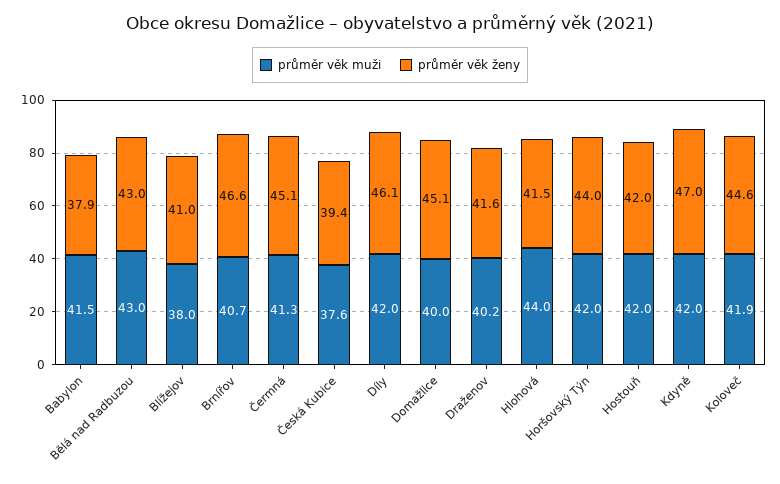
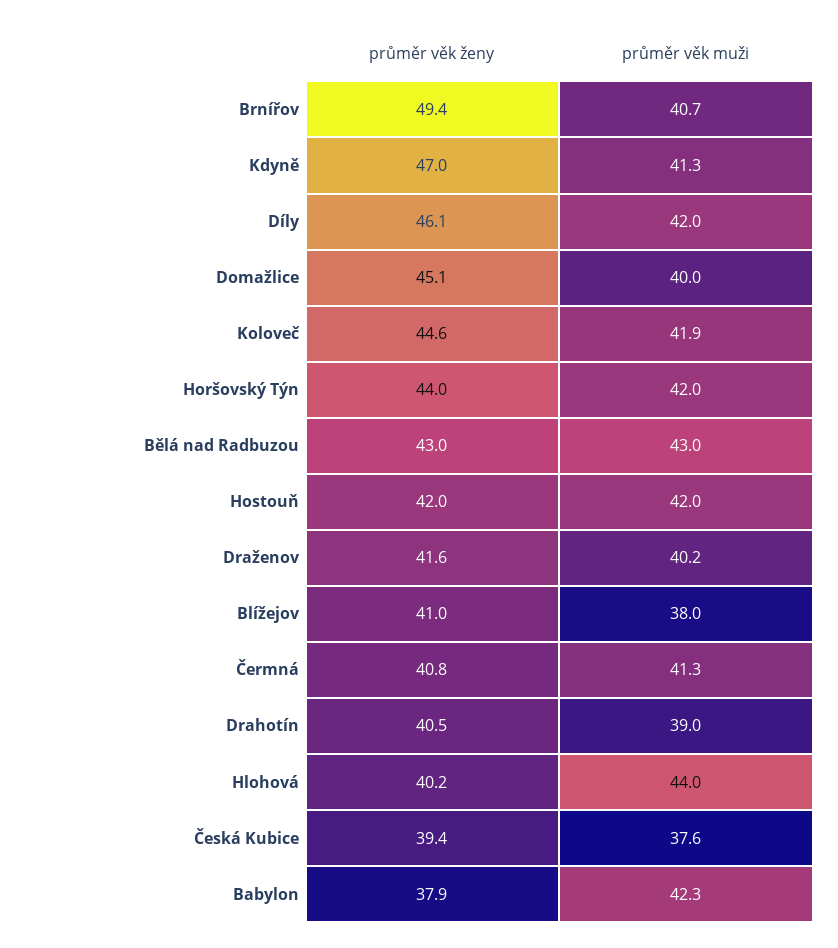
průměr věk muži, Babylon: 41.5 -> 42.3
průměr věk ženy, Brnířov: 46.6 -> 49.4
průměr věk ženy, Čermná: 45.1 -> 40.8
průměr věk ženy, Hlohová: 41.5 -> 40.2
průměr věk muži, Kdyně: 42 -> 41.3
průměr věk ženy, Drahotín: none -> 40.5
průměr věk muži, Drahotín: none -> 39

